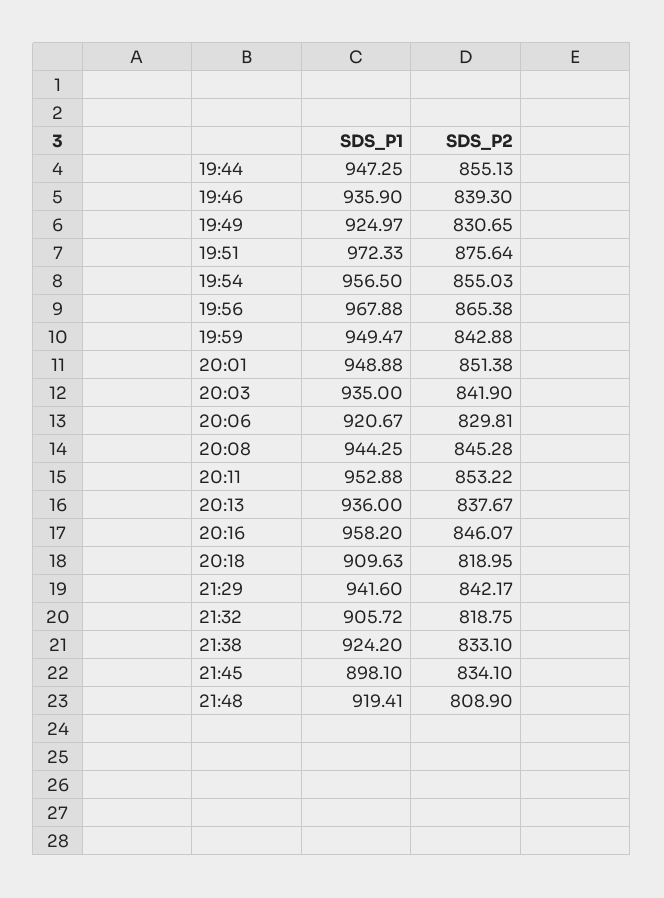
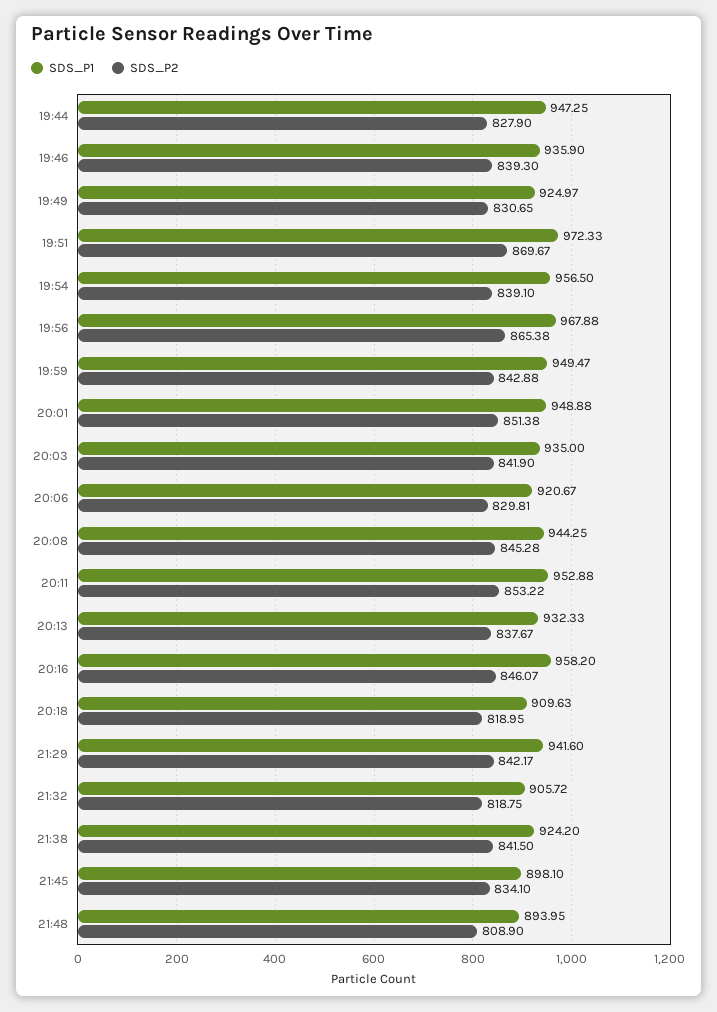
SDS_P2, 19:44: 855.13 -> 827.9
SDS_P2, 19:51: 875.64 -> 869.67
SDS_P2, 19:54: 855.03 -> 839.1
SDS_P1, 20:13: 936 -> 932.33
SDS_P2, 21:38: 833.1 -> 841.5
SDS_P1, 21:48: 919.41 -> 893.95

